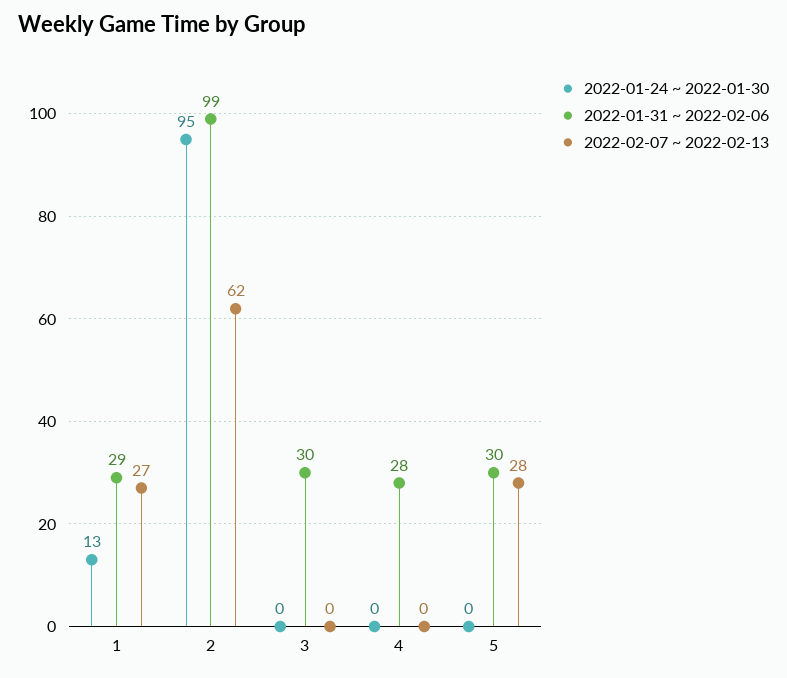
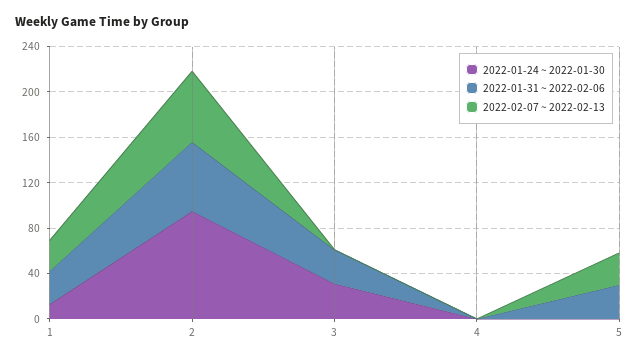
2022-01-31 ~ 2022-02-06, 2: 99 -> 60
2022-01-24 ~ 2022-01-30, 3: 0 -> 30
2022-01-31 ~ 2022-02-06, 4: 28 -> 0

